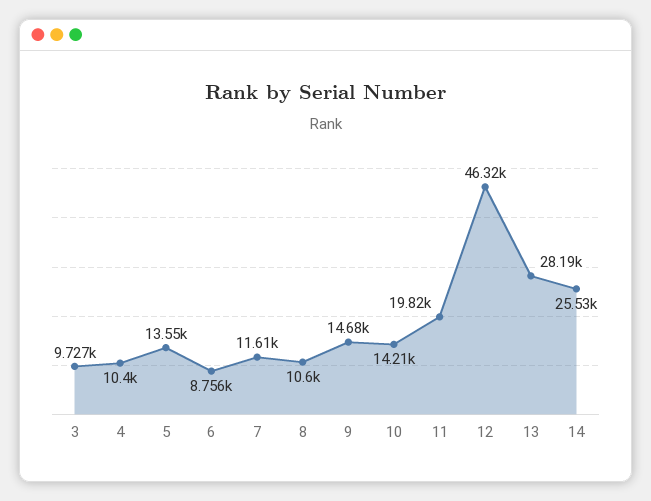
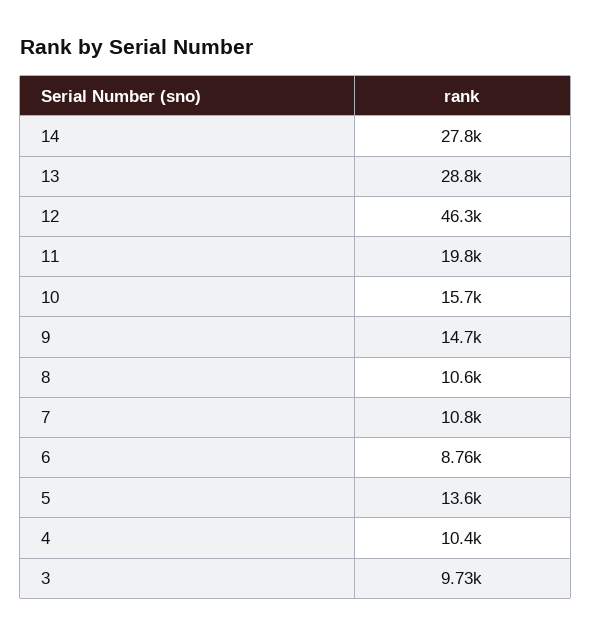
7: 11610 -> 10800
10: 14210 -> 15700
13: 28190 -> 28800
14: 25530 -> 27800

